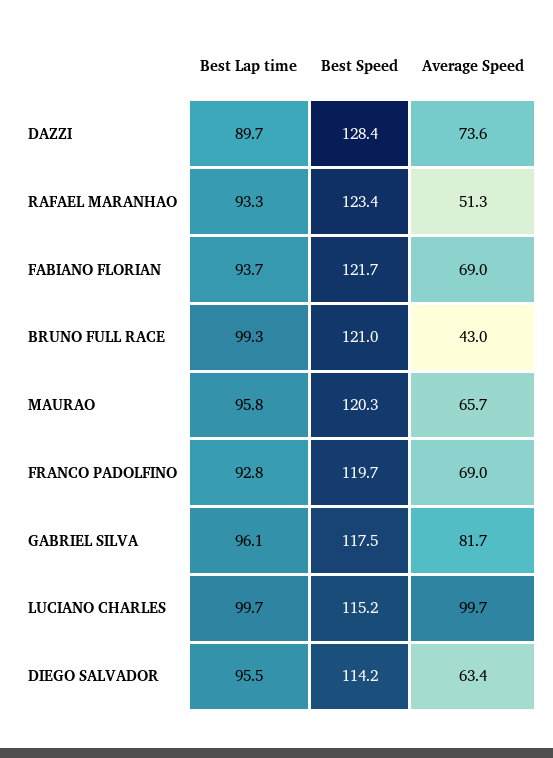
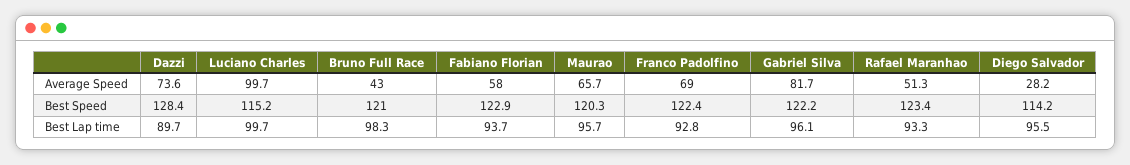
Best Speed, FABIANO FLORIAN: 121.7 -> 122.9
Average Speed, FABIANO FLORIAN: 69 -> 58
Best Lap time, BRUNO FULL RACE: 99.3 -> 98.3
Best Lap time, MAURAO: 95.8 -> 95.7
Best Speed, FRANCO PADOLFINO: 119.7 -> 122.4
Best Speed, GABRIEL SILVA: 117.5 -> 122.2
Average Speed, DIEGO SALVADOR: 63.4 -> 28.2

